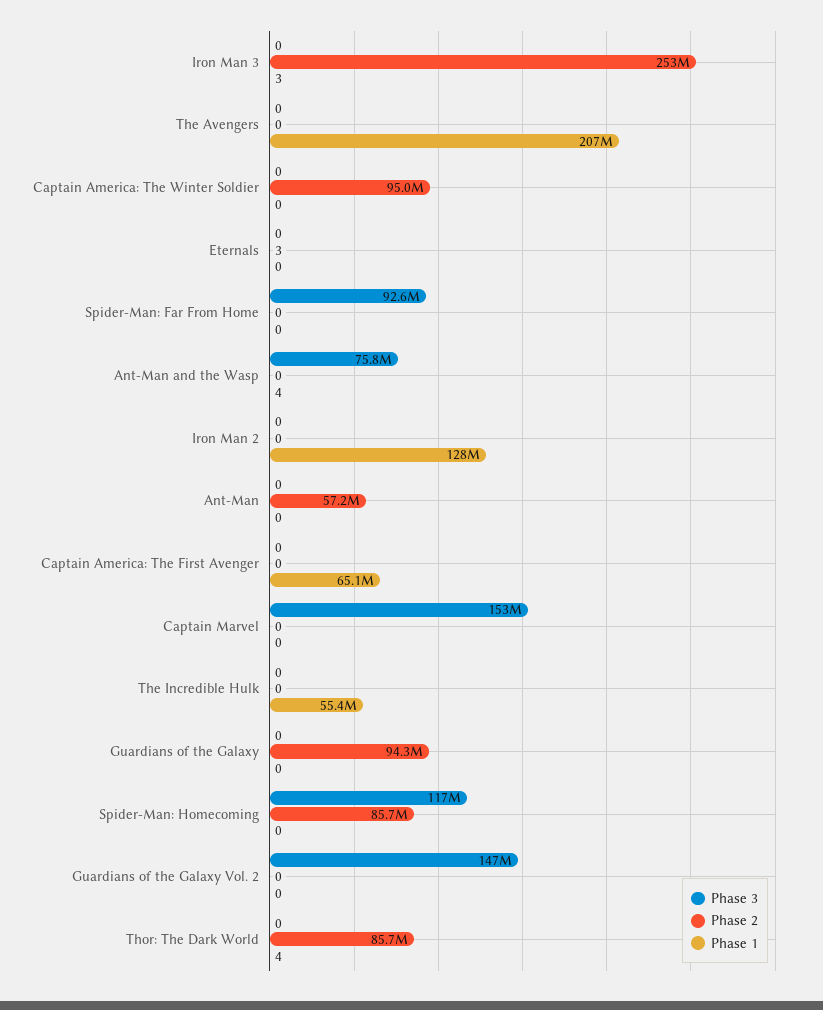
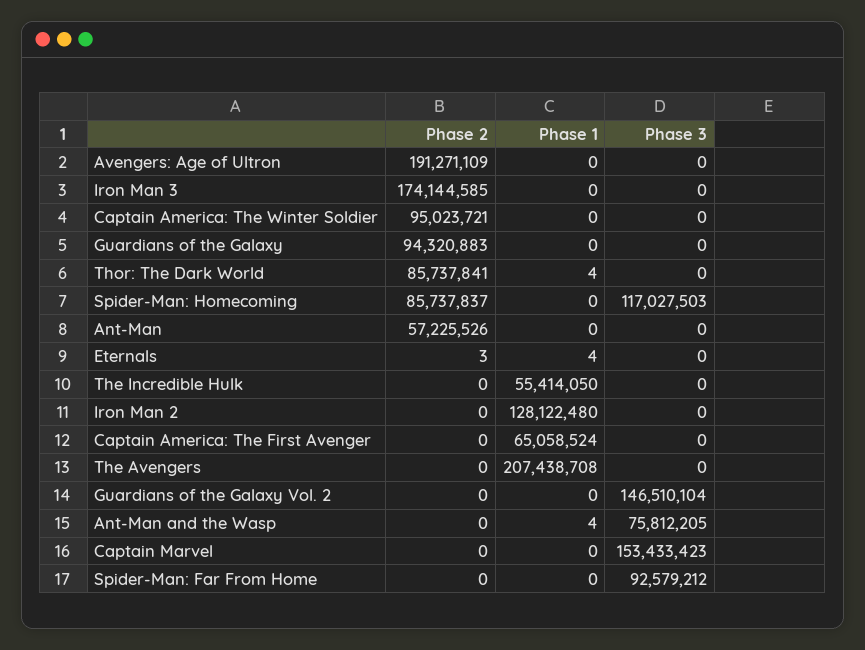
Phase 2, Iron Man 3: 253000000 -> 174144585
Phase 1, Iron Man 3: 3 -> 0
Phase 1, Eternals: 0 -> 4
Phase 2, Avengers: Age of Ultron: none -> 191271109
Phase 1, Avengers: Age of Ultron: none -> 0
Phase 3, Avengers: Age of Ultron: none -> 0

